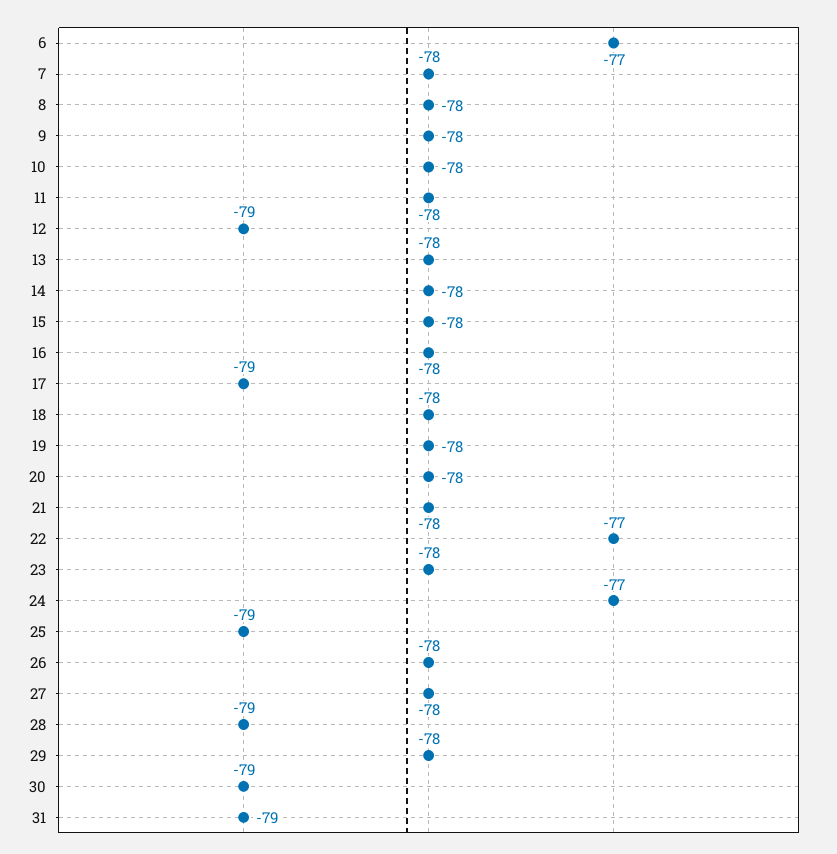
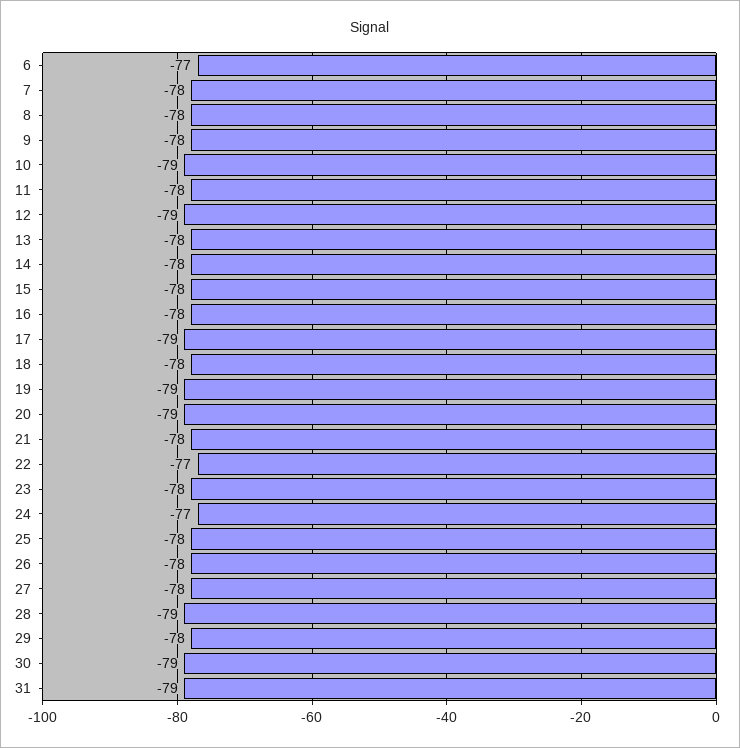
10: -78 -> -79
19: -78 -> -79
20: -78 -> -79
25: -79 -> -78

